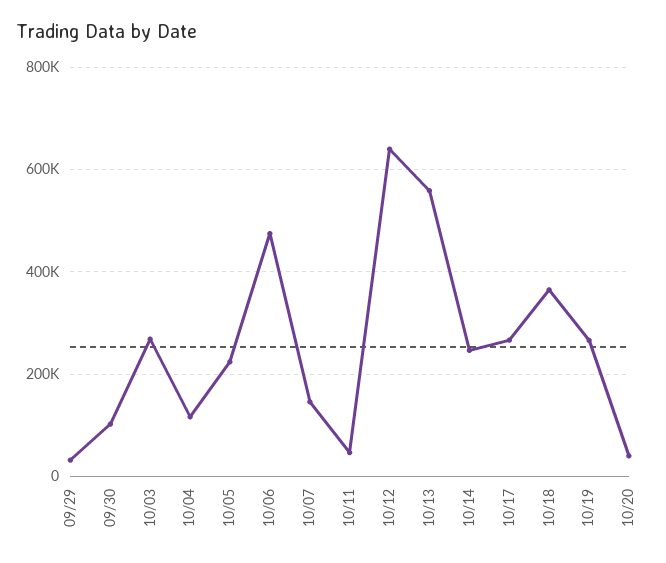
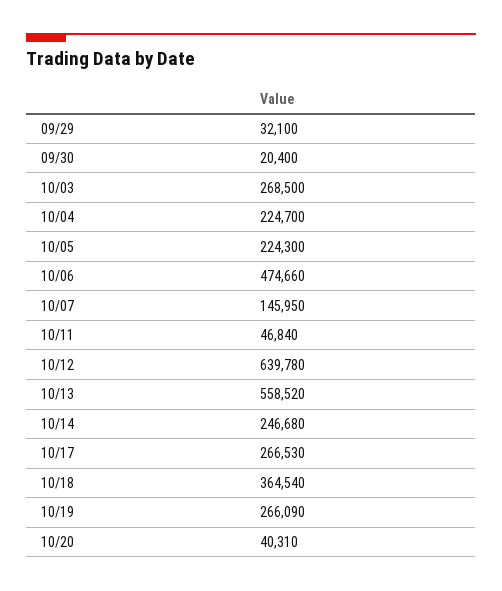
09/30: 100000 -> 20400
10/04: 120000 -> 224700

